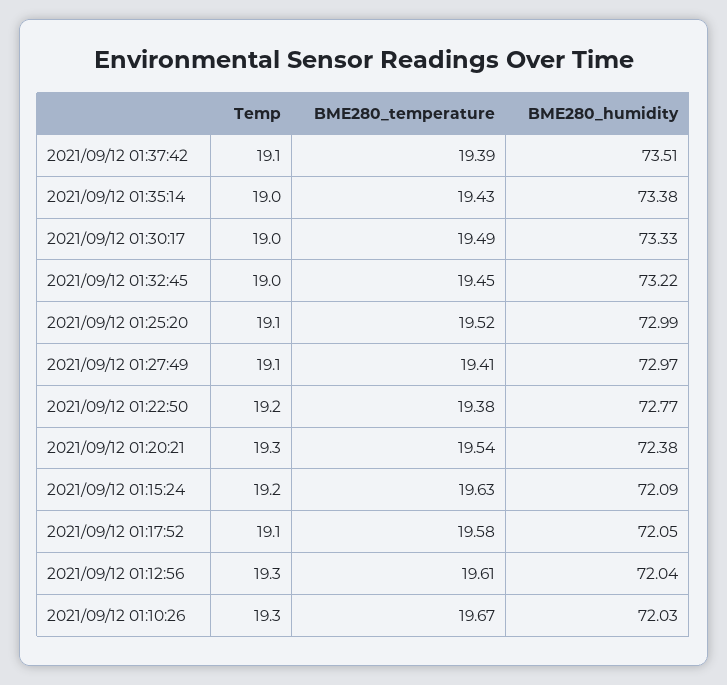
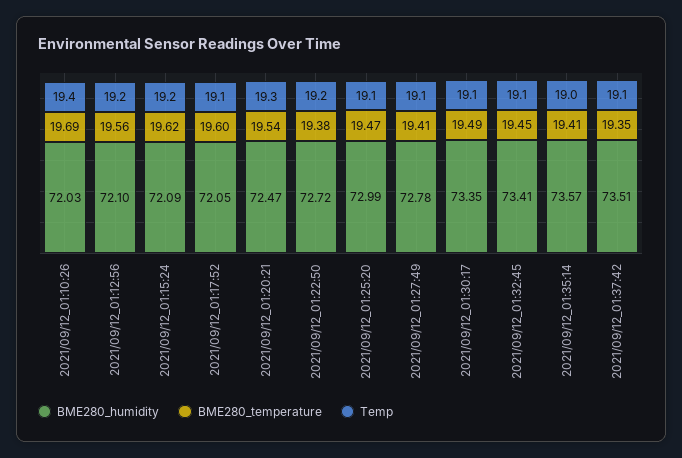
BME280_temperature, 2021/09/12 01:37:42: 19.39 -> 19.35
BME280_temperature, 2021/09/12 01:35:14: 19.43 -> 19.41
BME280_humidity, 2021/09/12 01:35:14: 73.38 -> 73.57
Temp, 2021/09/12 01:30:17: 19 -> 19.1
BME280_humidity, 2021/09/12 01:30:17: 73.33 -> 73.35
Temp, 2021/09/12 01:32:45: 19 -> 19.1
BME280_humidity, 2021/09/12 01:32:45: 73.22 -> 73.41
BME280_temperature, 2021/09/12 01:25:20: 19.52 -> 19.47
BME280_humidity, 2021/09/12 01:27:49: 72.97 -> 72.78
BME280_humidity, 2021/09/12 01:22:50: 72.77 -> 72.72
BME280_humidity, 2021/09/12 01:20:21: 72.38 -> 72.47
BME280_temperature, 2021/09/12 01:15:24: 19.63 -> 19.62
BME280_temperature, 2021/09/12 01:17:52: 19.58 -> 19.6
Temp, 2021/09/12 01:12:56: 19.3 -> 19.2
BME280_temperature, 2021/09/12 01:12:56: 19.61 -> 19.56
BME280_humidity, 2021/09/12 01:12:56: 72.04 -> 72.1
Temp, 2021/09/12 01:10:26: 19.3 -> 19.4
BME280_temperature, 2021/09/12 01:10:26: 19.67 -> 19.69

